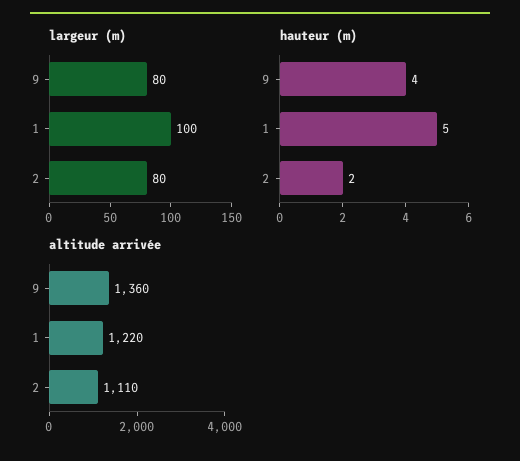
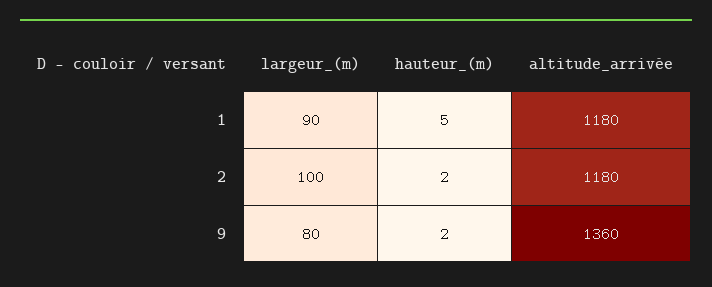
largeur (m), 1: 100 -> 90
largeur (m), 2: 80 -> 100
hauteur (m), 9: 4 -> 2
altitude arrivée, 1: 1220 -> 1180
altitude arrivée, 2: 1110 -> 1180

